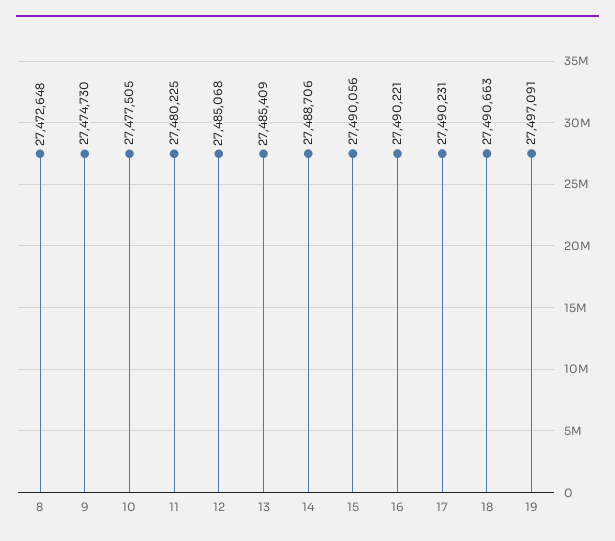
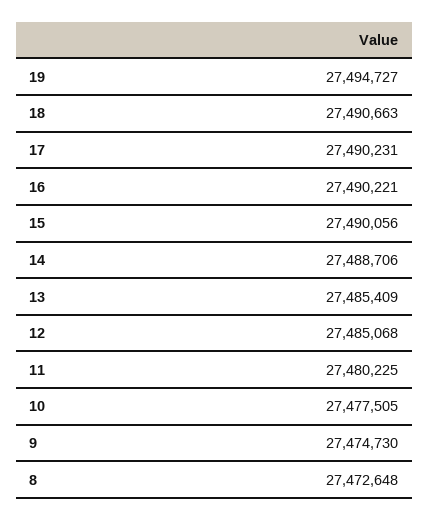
19: 27497091 -> 27494727

